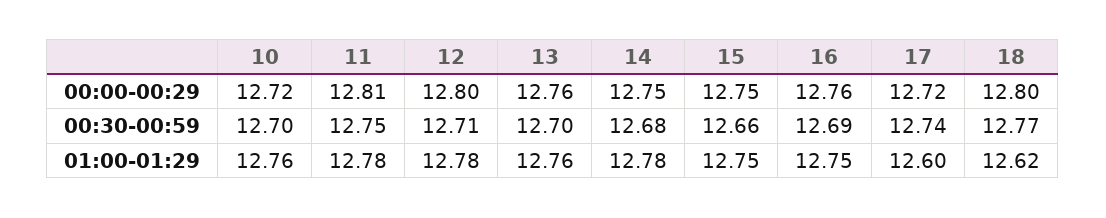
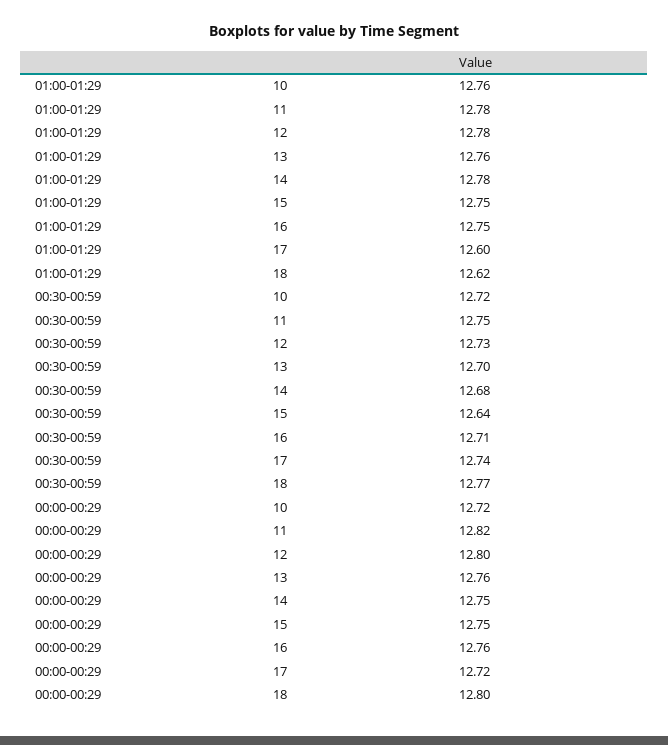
11, 00:00-00:29: 12.81 -> 12.82
10, 00:30-00:59: 12.7 -> 12.72
12, 00:30-00:59: 12.71 -> 12.73
15, 00:30-00:59: 12.66 -> 12.64
16, 00:30-00:59: 12.69 -> 12.71

